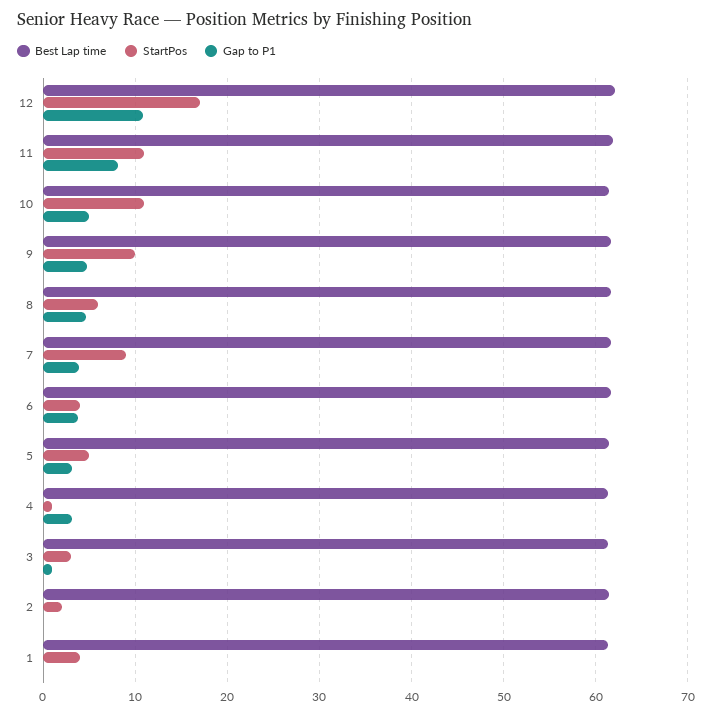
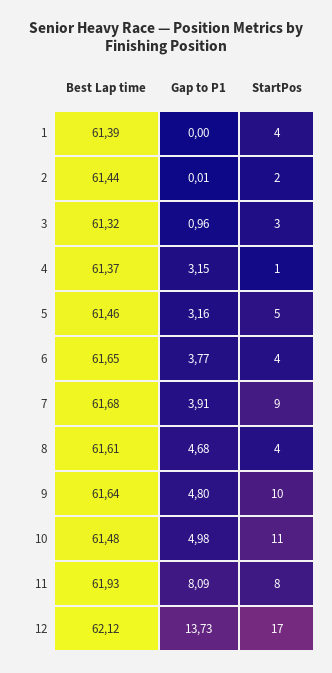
Gap to P1, 12: 11 -> 13.73
StartPos, 11: 11 -> 8
StartPos, 8: 6 -> 4

